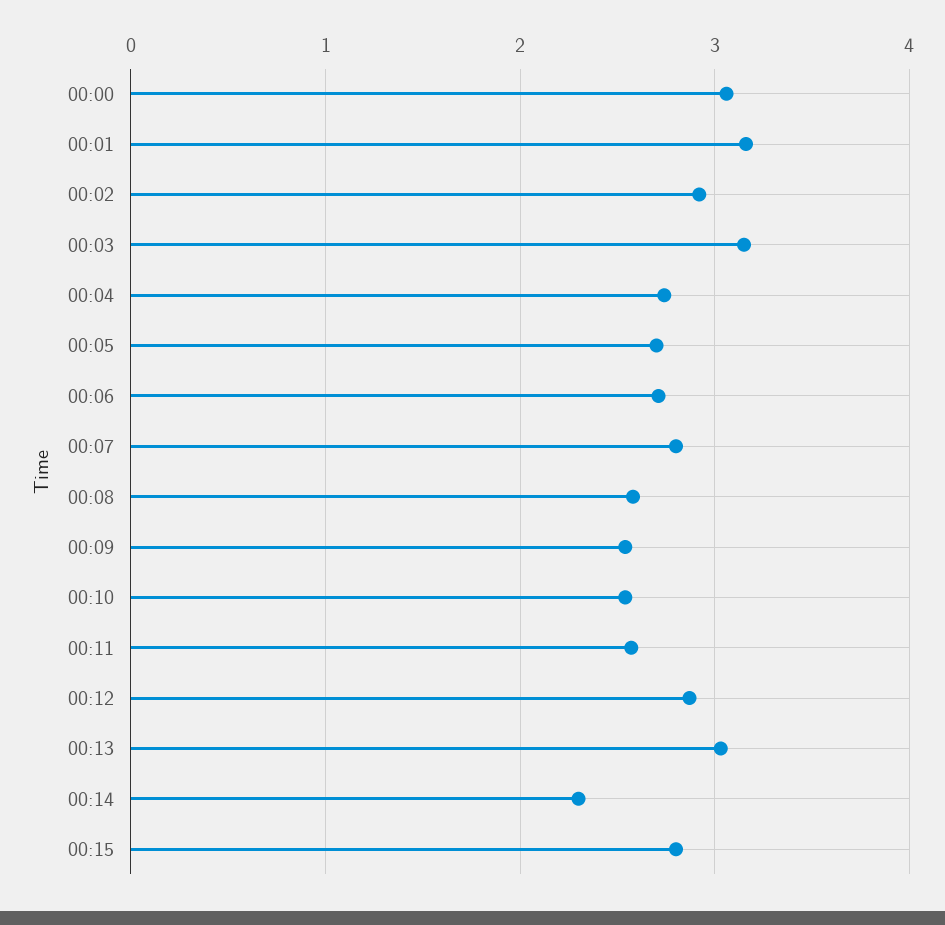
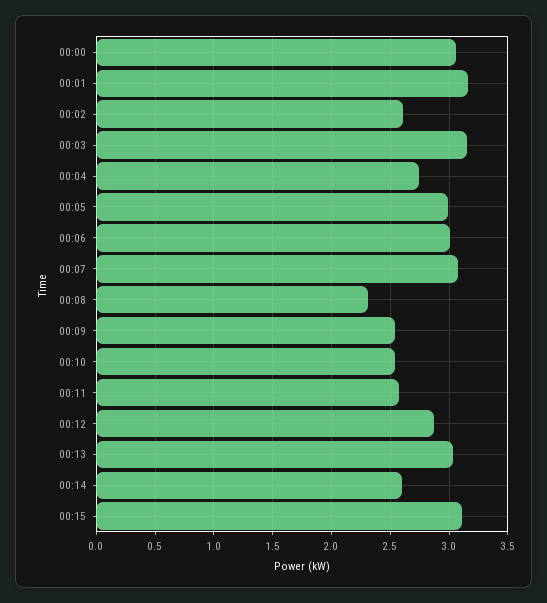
00:02: 2.9 -> 2.6
00:05: 2.7 -> 3
00:06: 2.7 -> 3
00:07: 2.8 -> 3.1
00:08: 2.6 -> 2.3
00:14: 2.3 -> 2.6
00:15: 2.8 -> 3.1

